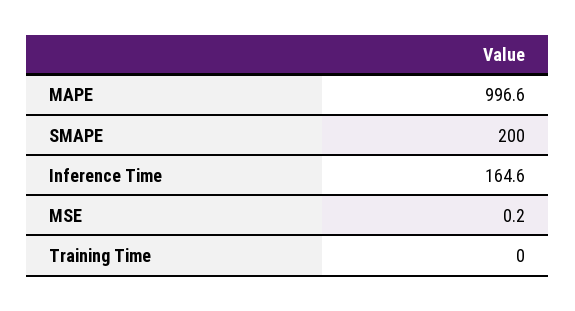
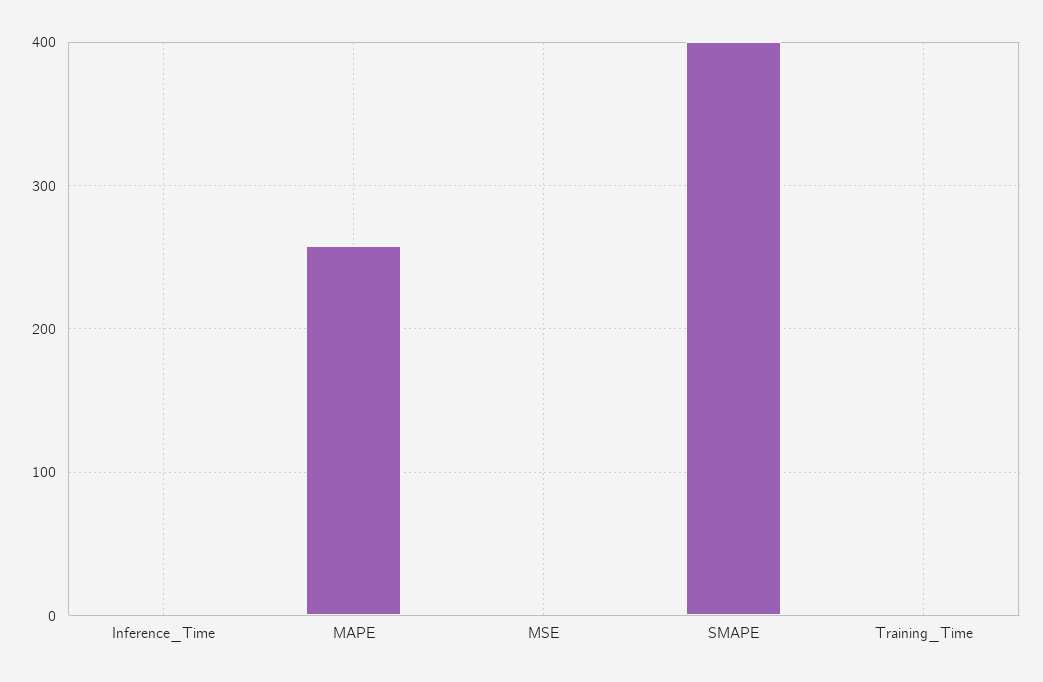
MAPE: 996.6 -> 260
SMAPE: 200 -> 400
Inference Time: 164.6 -> 0

